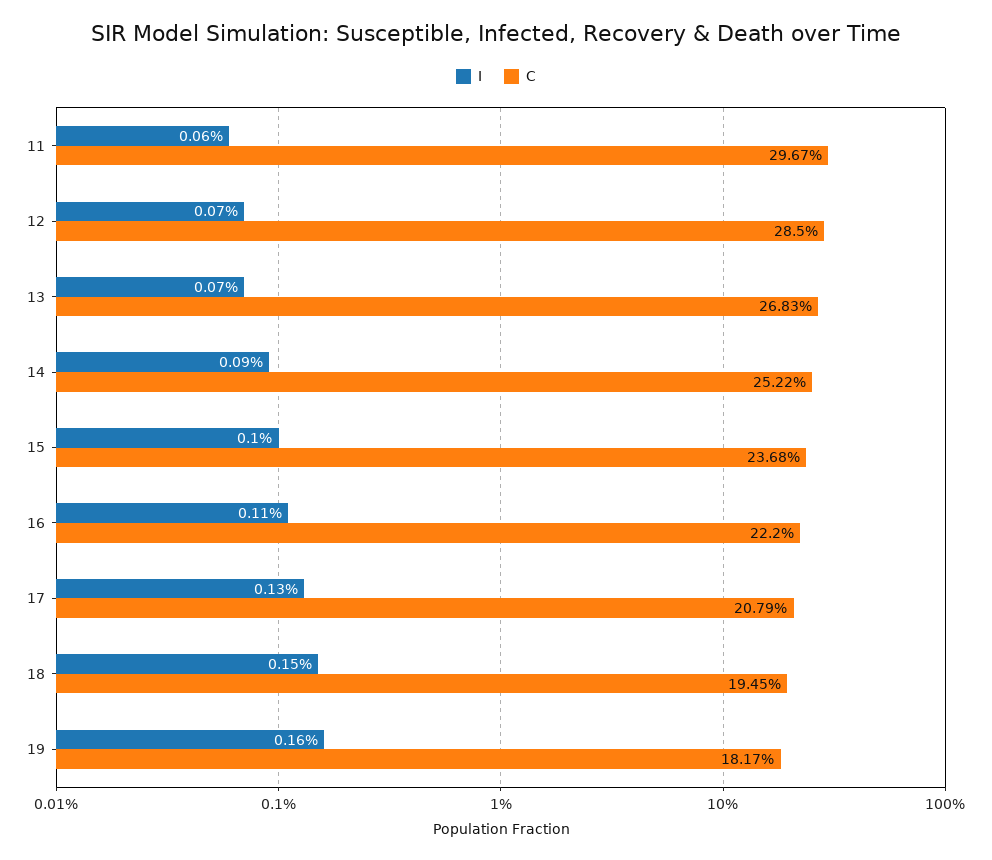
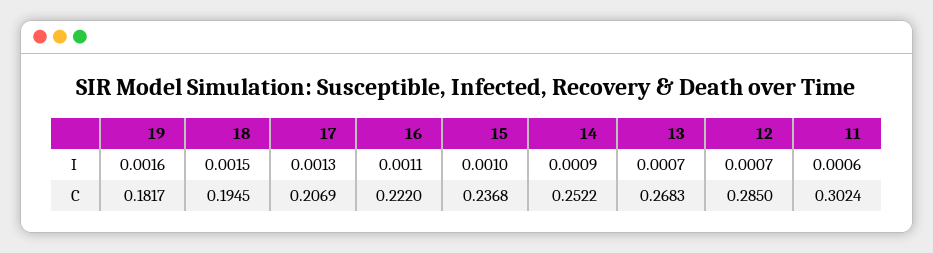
C, 11: 0.2967 -> 0.3024
C, 17: 0.2079 -> 0.2069

